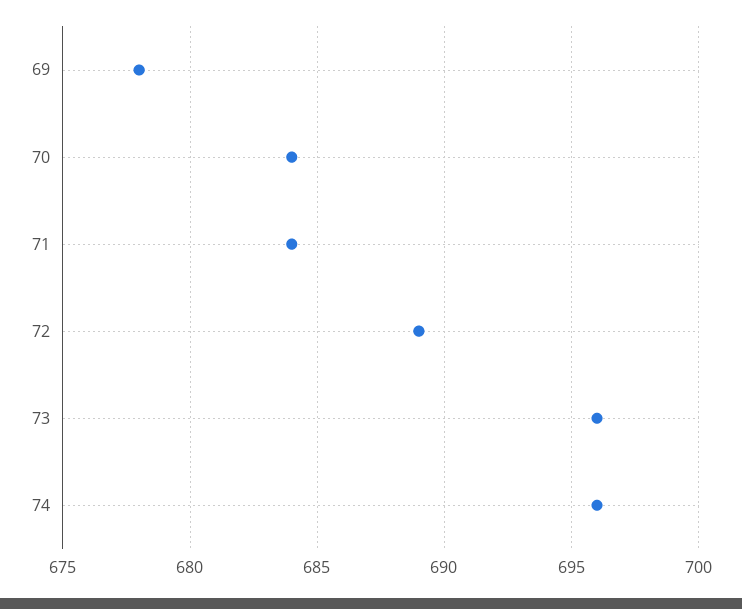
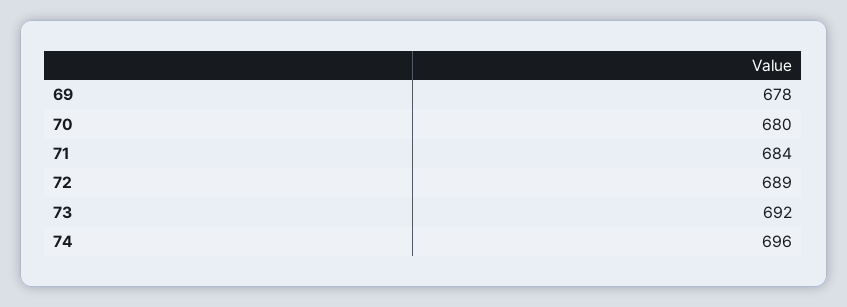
70: 684 -> 680
73: 696 -> 692

